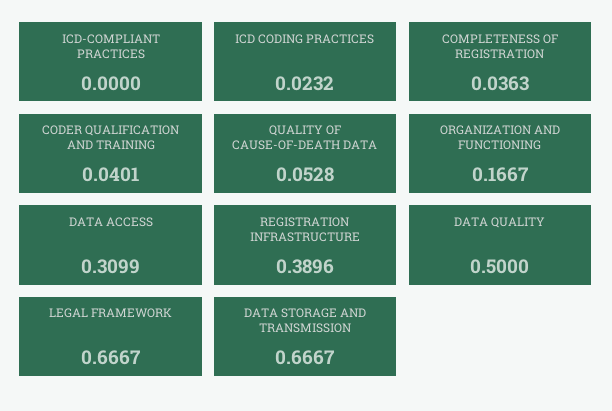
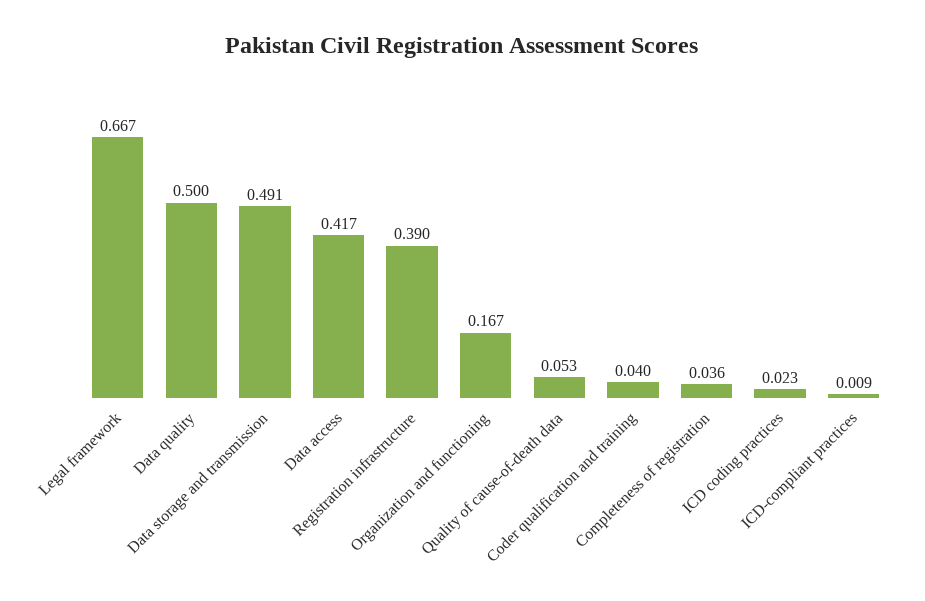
ICD-COMPLIANT PRACTICES: 0 -> 0.009
DATA ACCESS: 0.3099 -> 0.417
DATA STORAGE AND TRANSMISSION: 0.6667 -> 0.491

